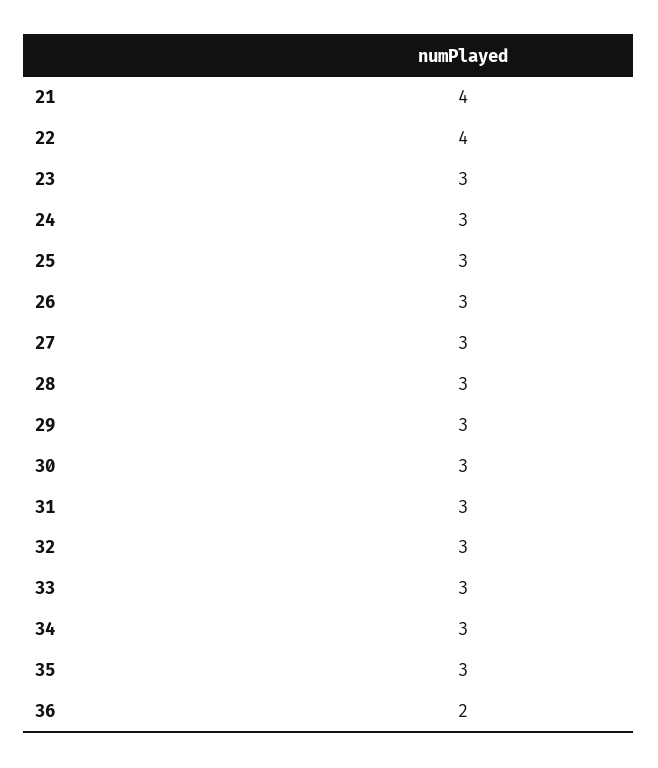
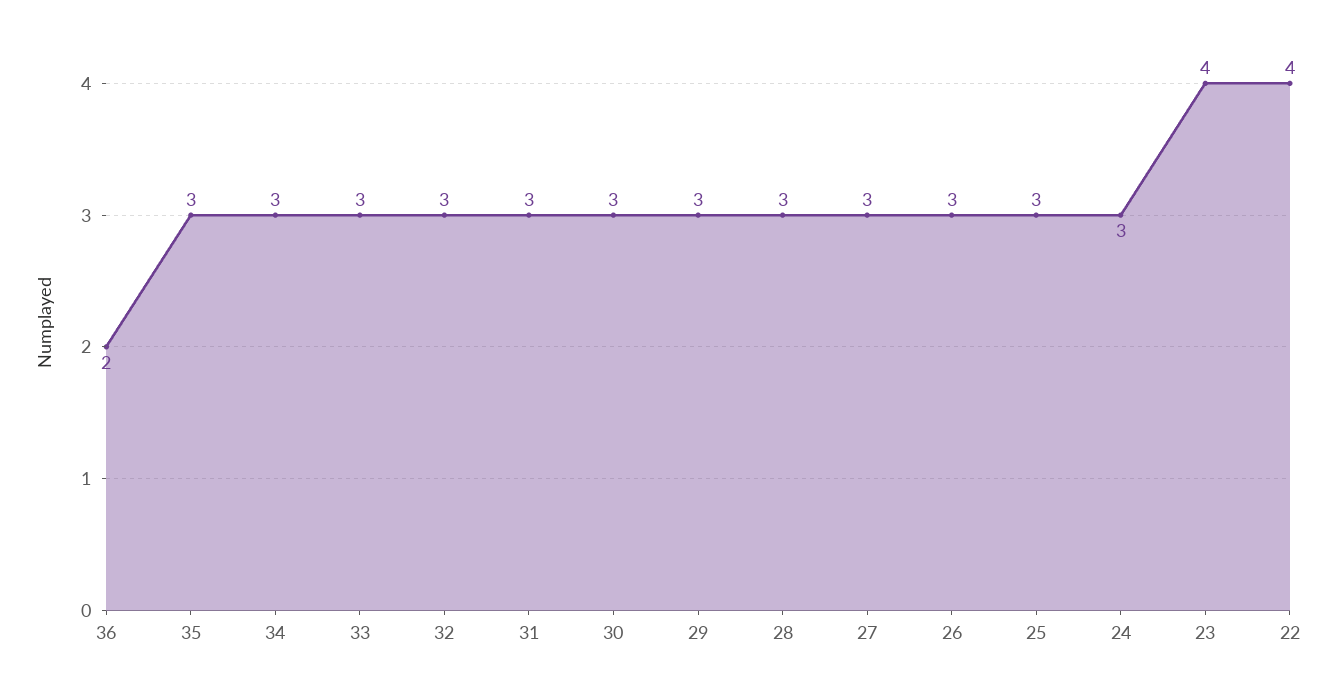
21: 4 -> none
23: 3 -> 4

